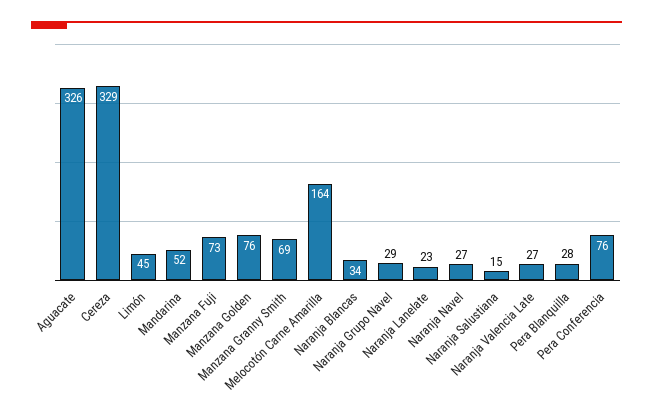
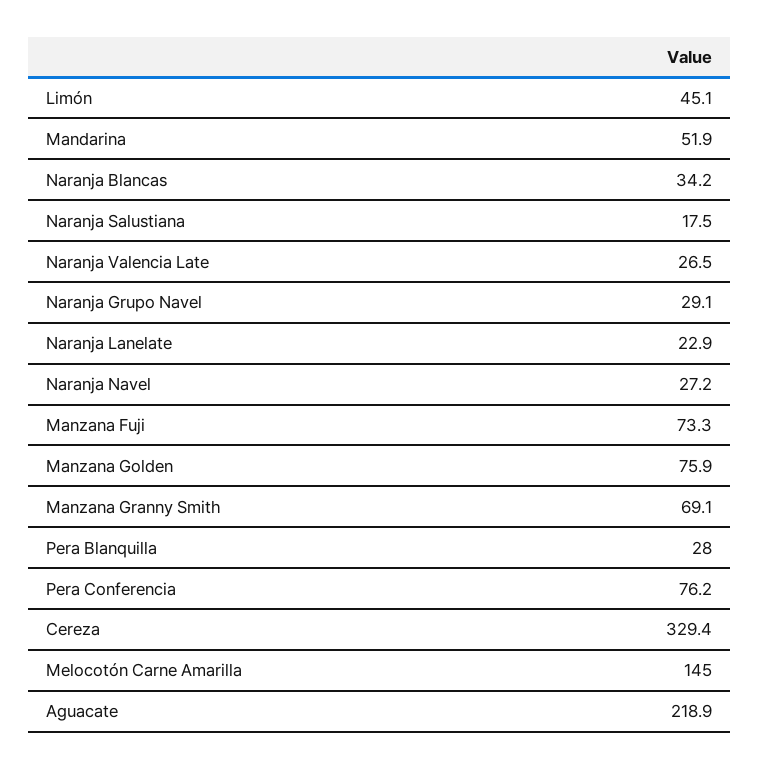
Aguacate: 326 -> 218.9
Melocotón Carne Amarilla: 164 -> 145
Naranja Salustiana: 15 -> 17.5

